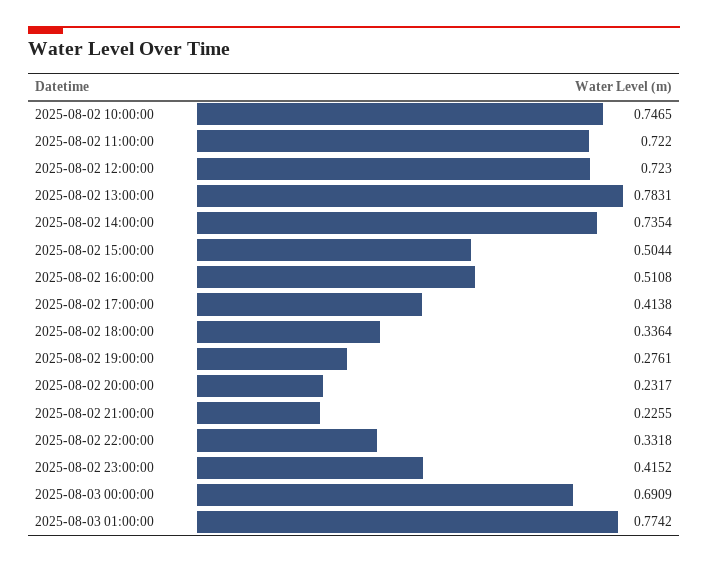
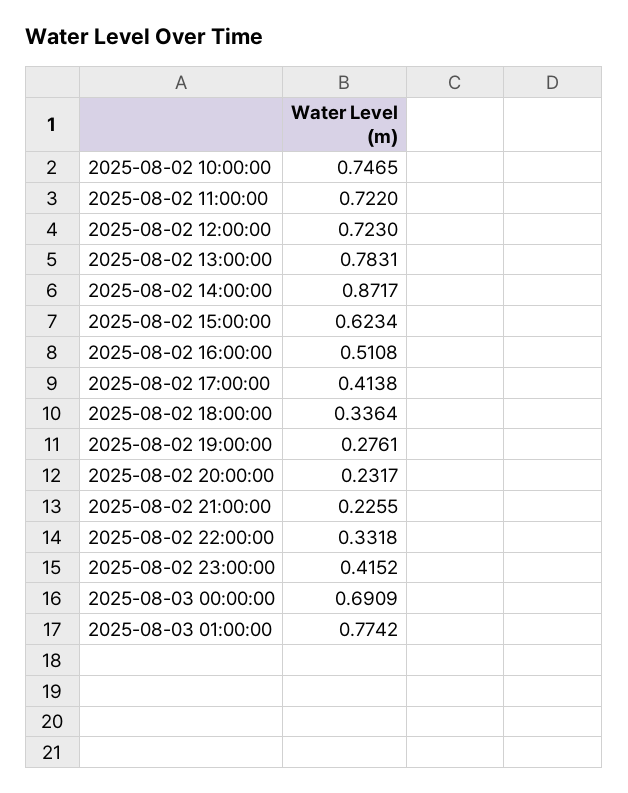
2025-08-02 14:00:00: 0.7354 -> 0.8717
2025-08-02 15:00:00: 0.5044 -> 0.6234

